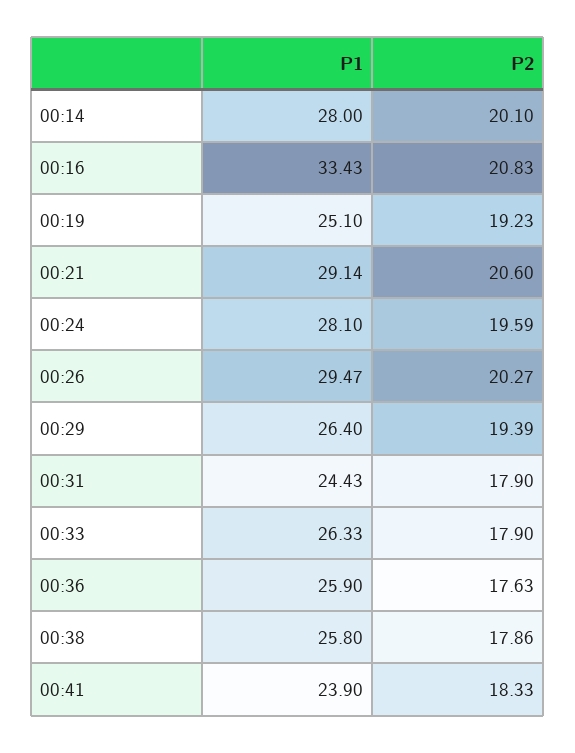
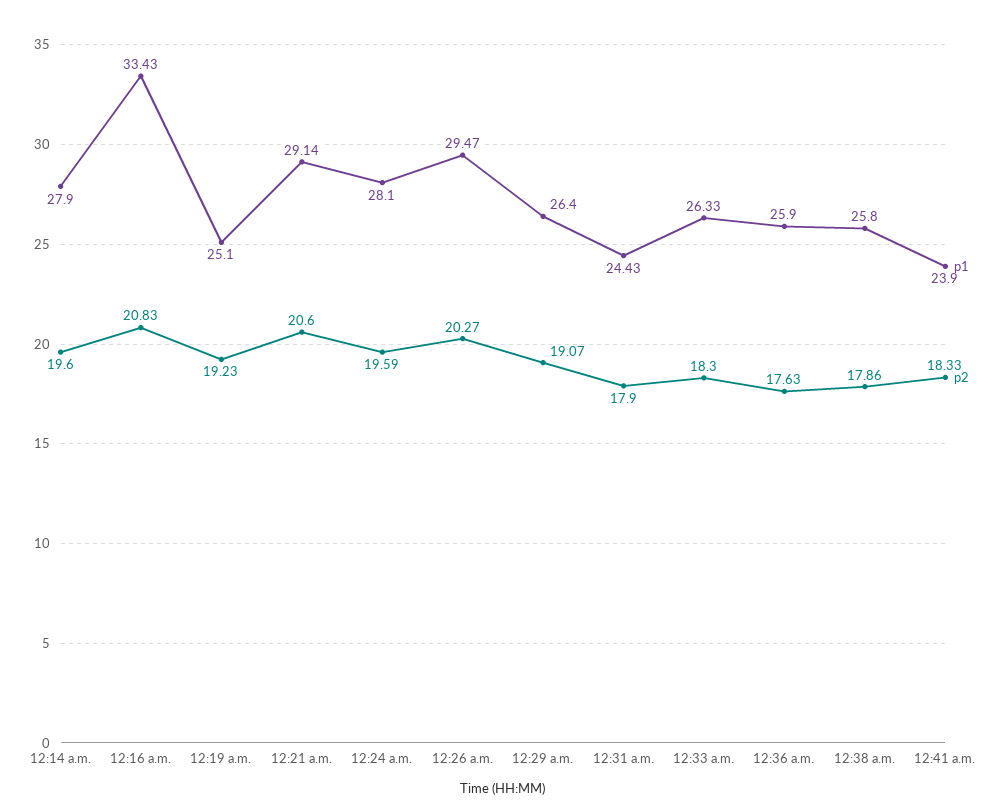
P1, 00:14: 28 -> 27.9
P2, 00:14: 20.1 -> 19.6
P2, 00:29: 19.39 -> 19.07
P2, 00:33: 17.9 -> 18.3

